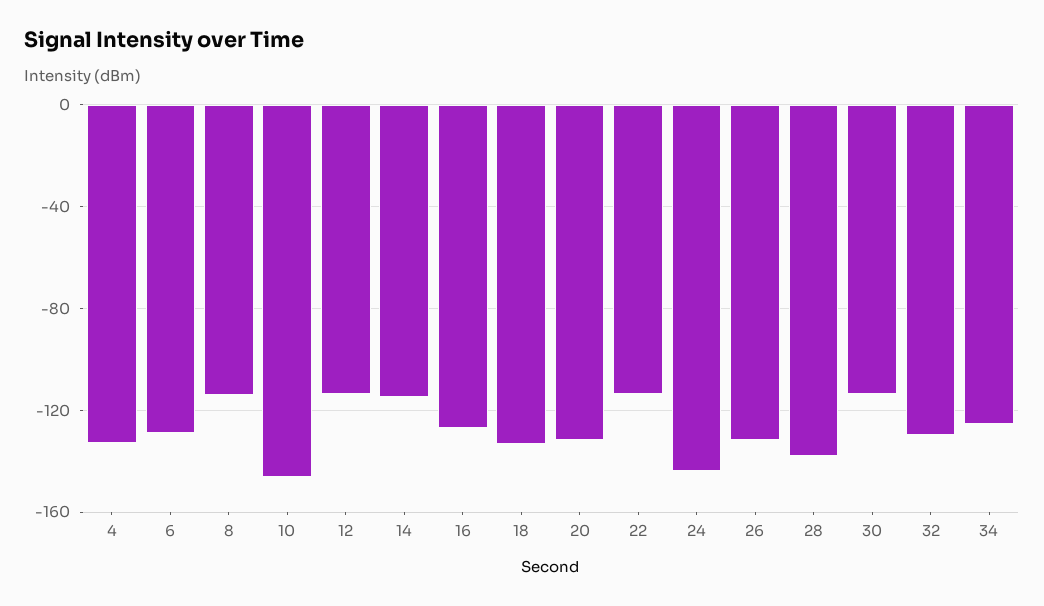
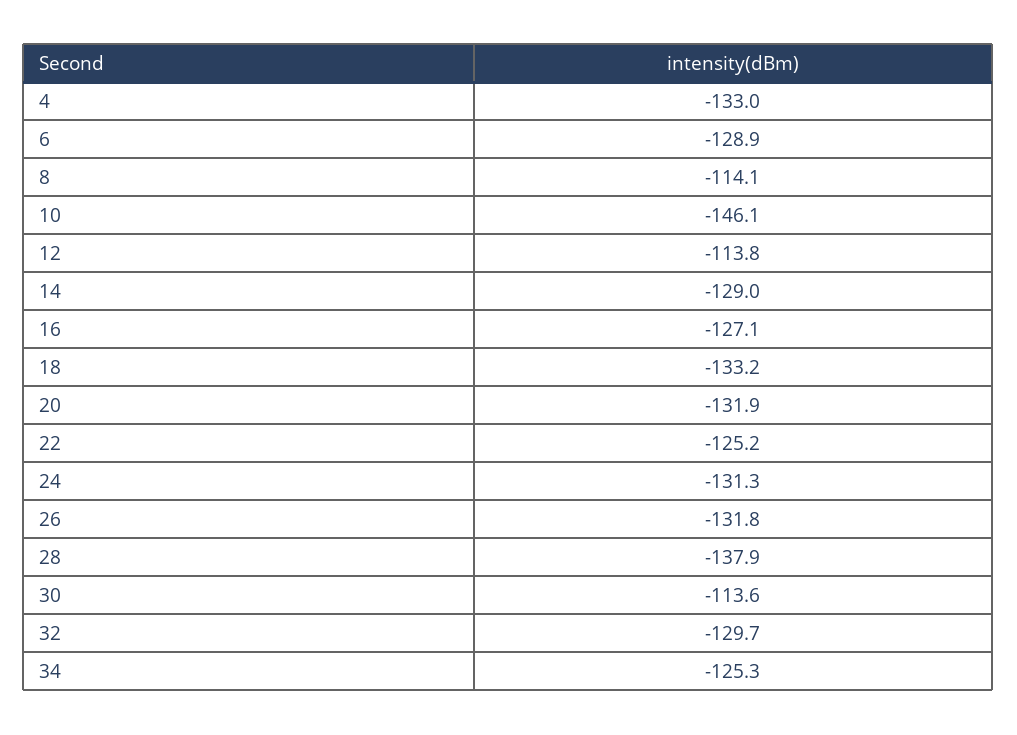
14: -115 -> -129
22: -115 -> -125.2
24: -145 -> -131.3

